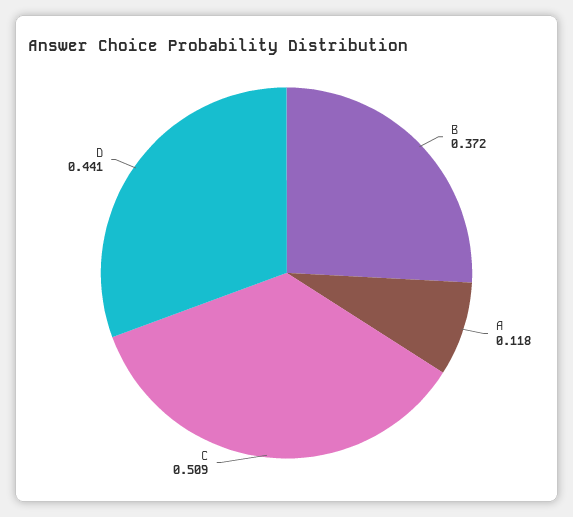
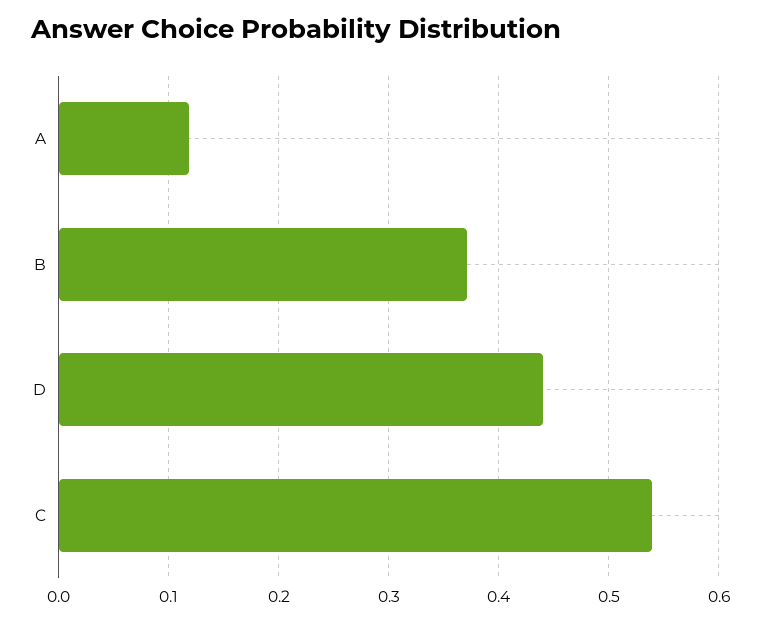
C: 0.509 -> 0.54

